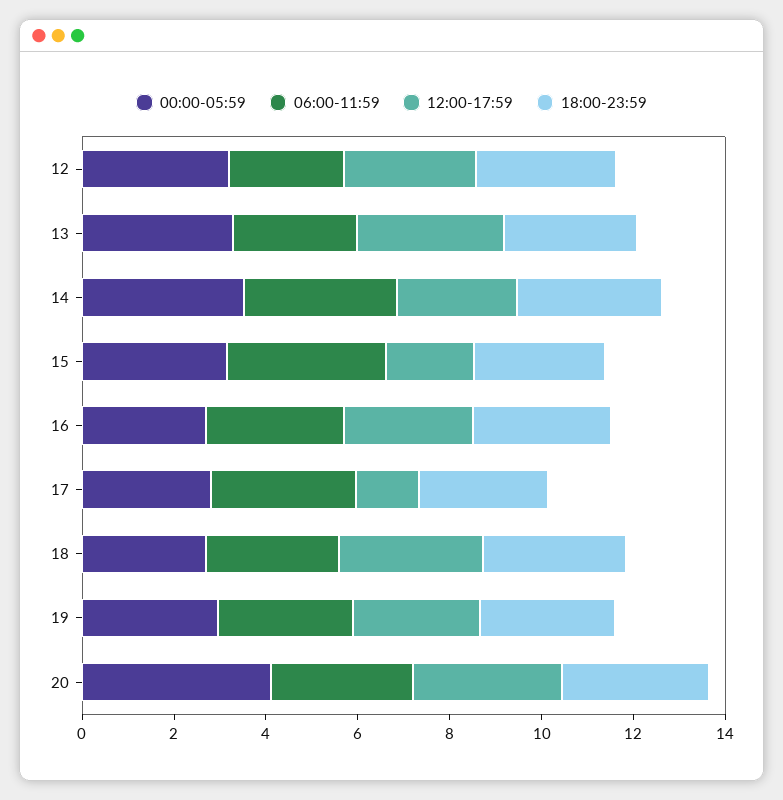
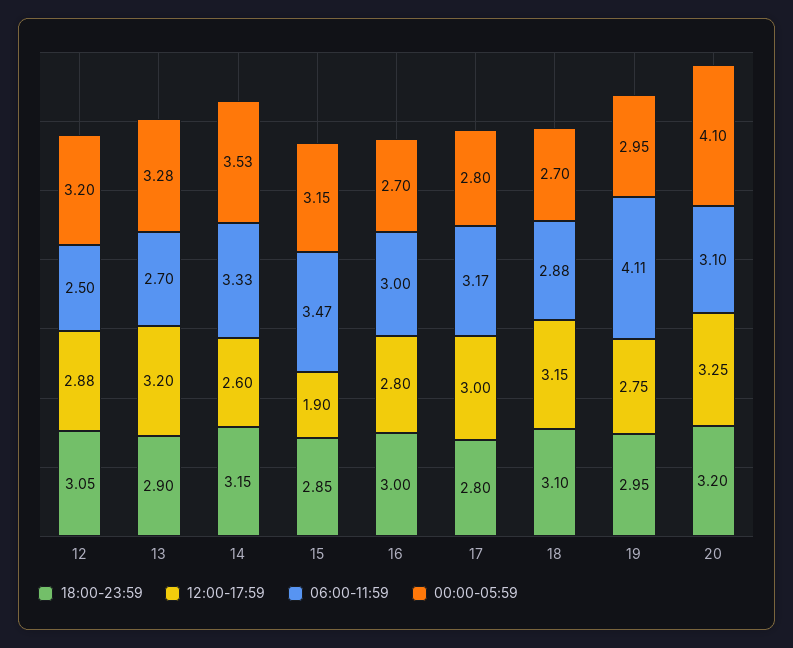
12:00-17:59, 17: 1.5 -> 3
06:00-11:59, 19: 3 -> 4.11

